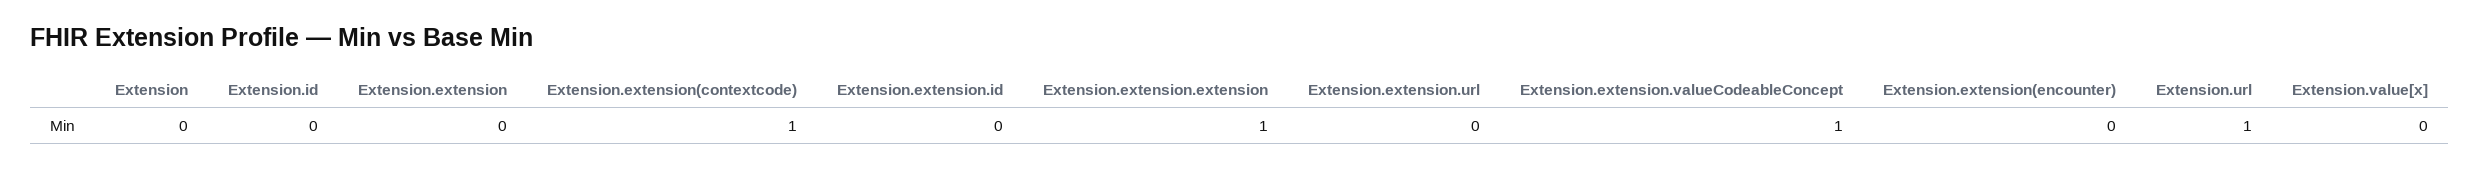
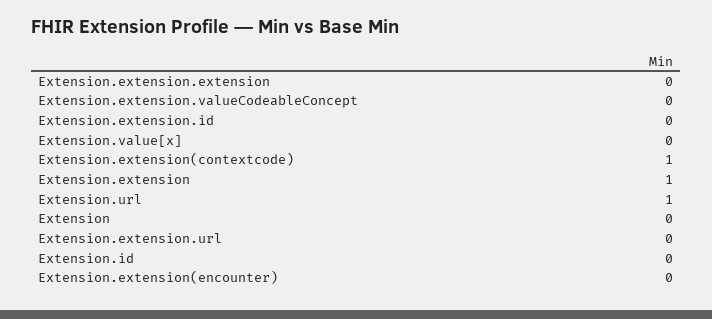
Extension.extension: 0 -> 1
Extension.extension.extension: 1 -> 0
Extension.extension.valueCodeableConcept: 1 -> 0

